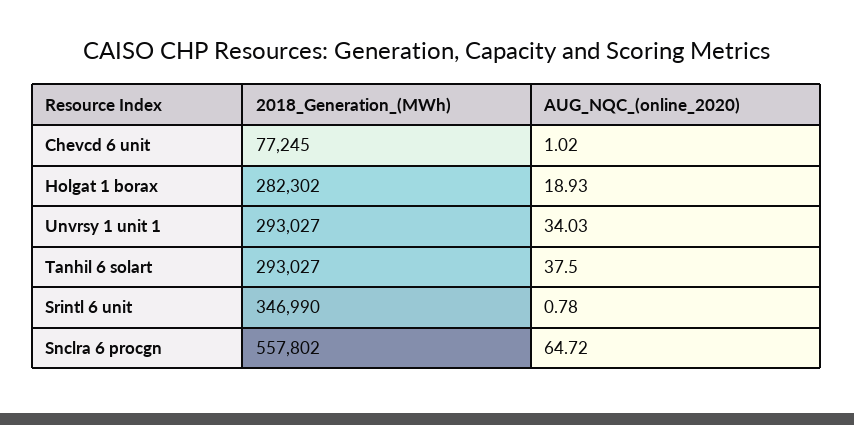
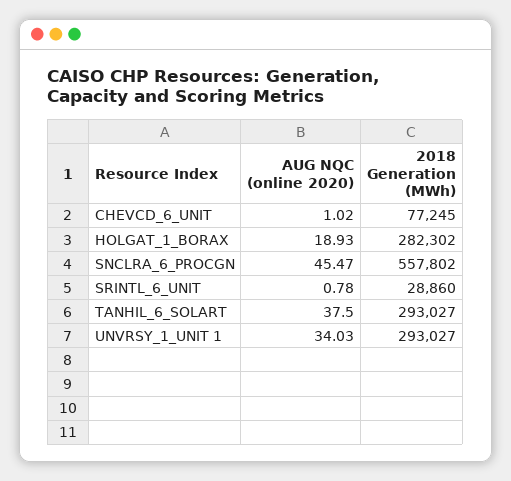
2018_Generation_(MWh), Srintl 6 unit: 346990 -> 28860
AUG_NQC_(online_2020), Snclra 6 procgn: 64.72 -> 45.47

